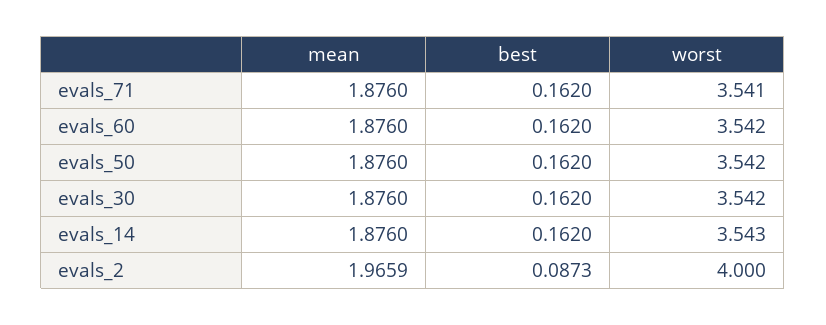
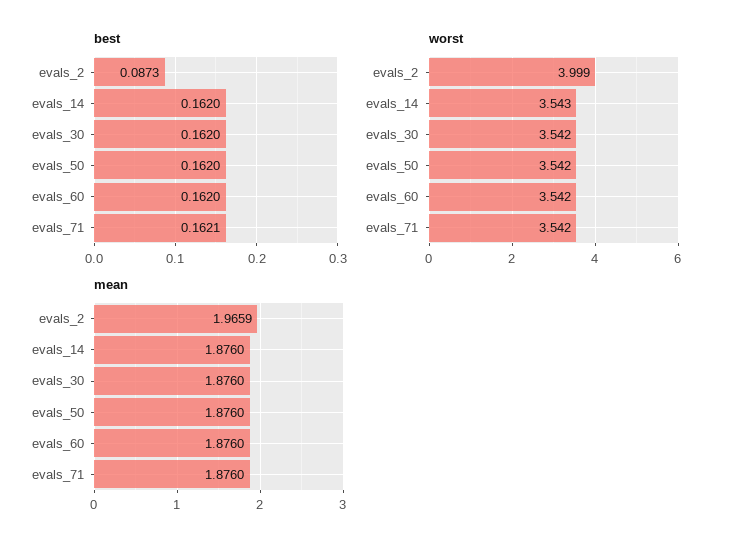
best, evals_71: 0.162 -> 0.1621
worst, evals_71: 3.541 -> 3.542
worst, evals_2: 4 -> 3.999

